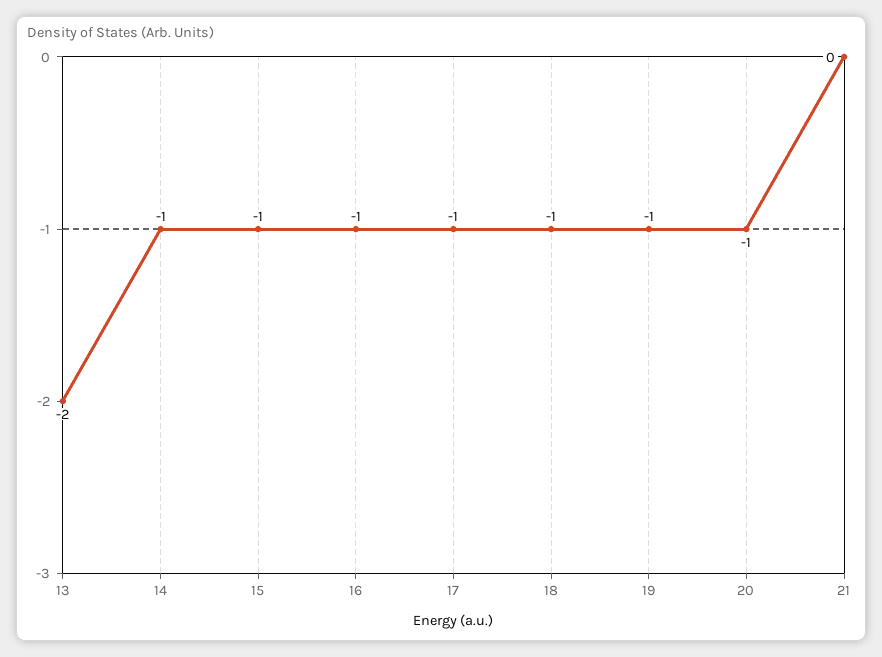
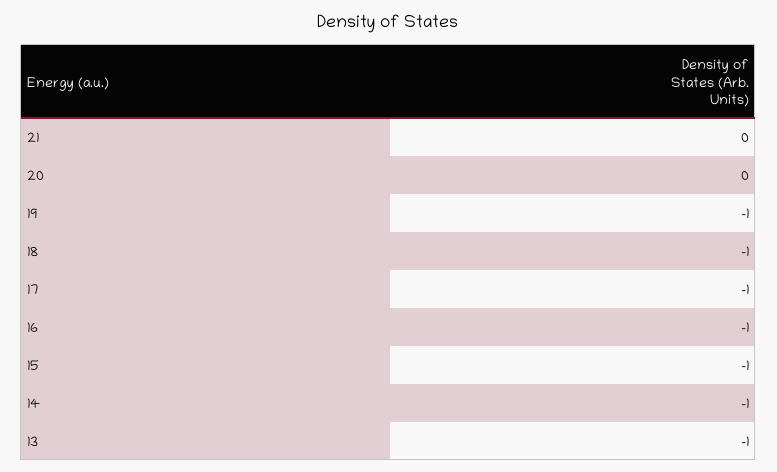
13: -2 -> -1
20: -1 -> 0

